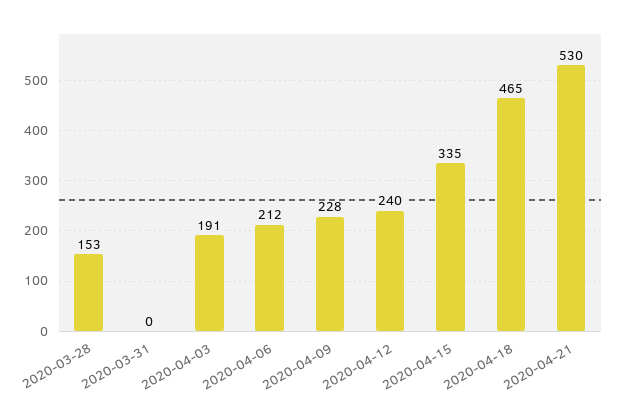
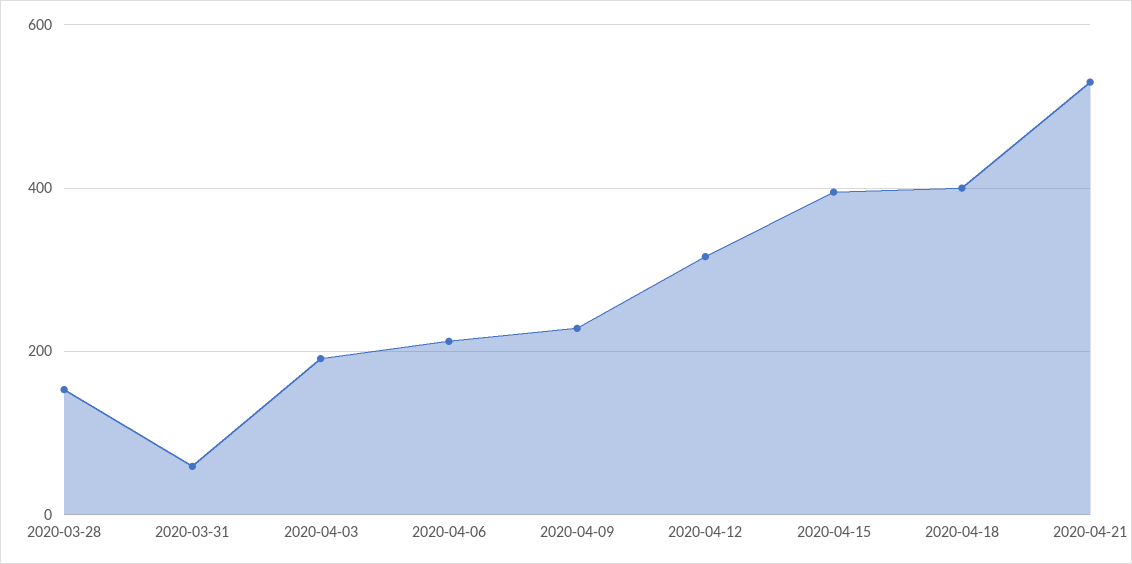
2020-03-31: 0 -> 60
2020-04-12: 240 -> 320
2020-04-15: 335 -> 400
2020-04-18: 465 -> 400

